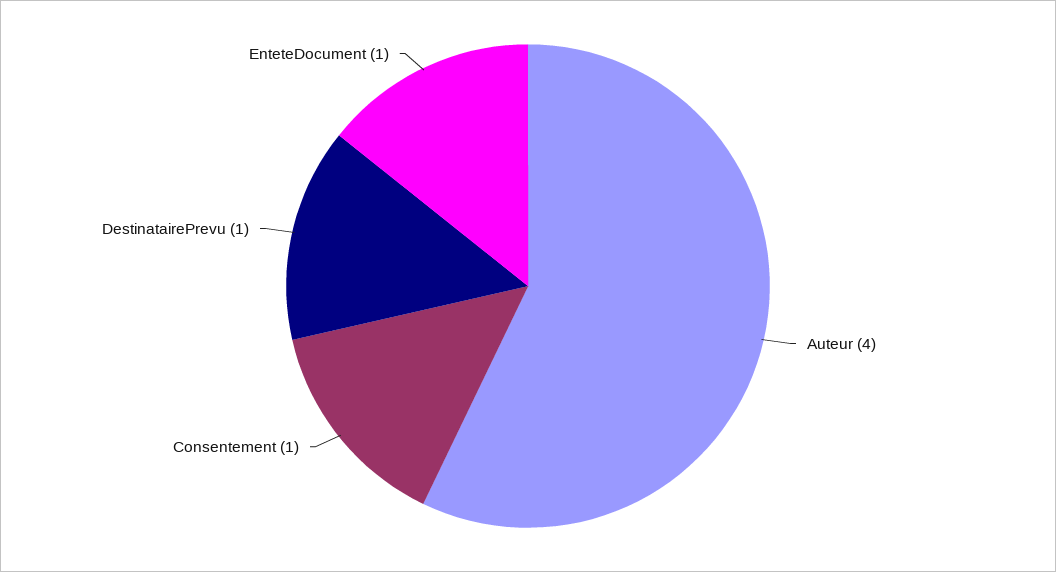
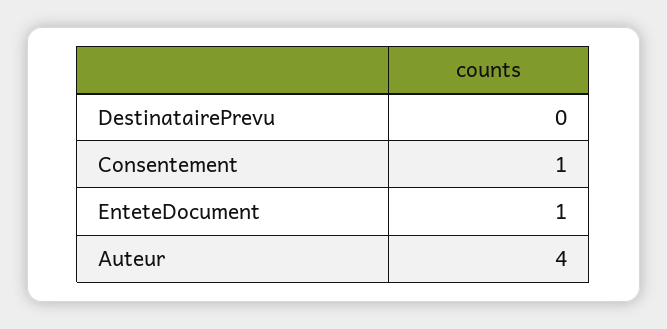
DestinatairePrevu: 1 -> 0

